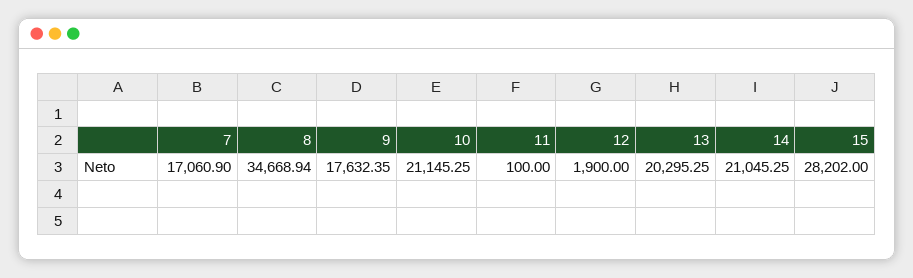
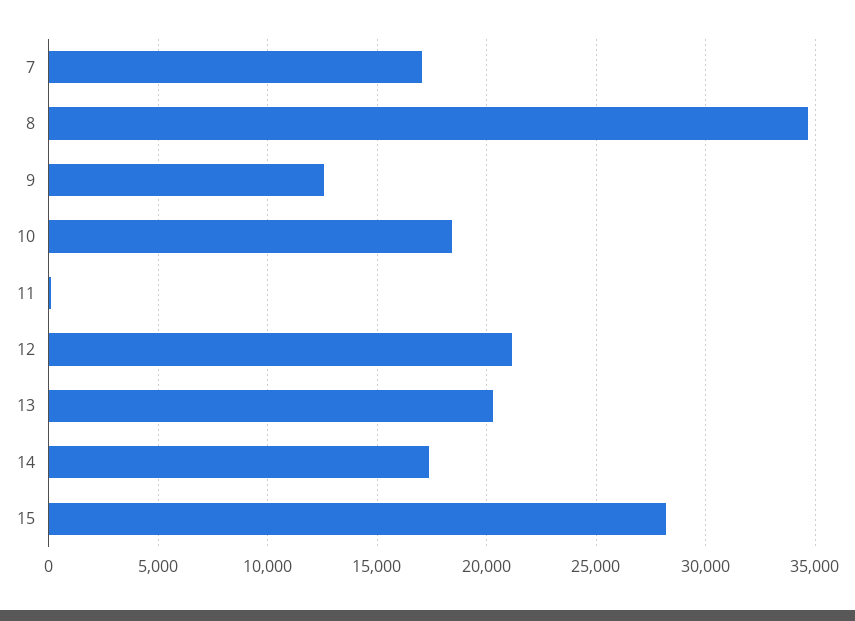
9: 17632.35 -> 12500
10: 21145.25 -> 18500
12: 1900 -> 21000
14: 21045.25 -> 17500

